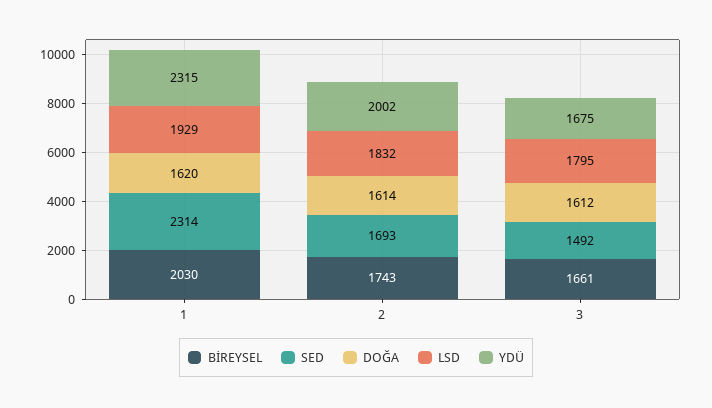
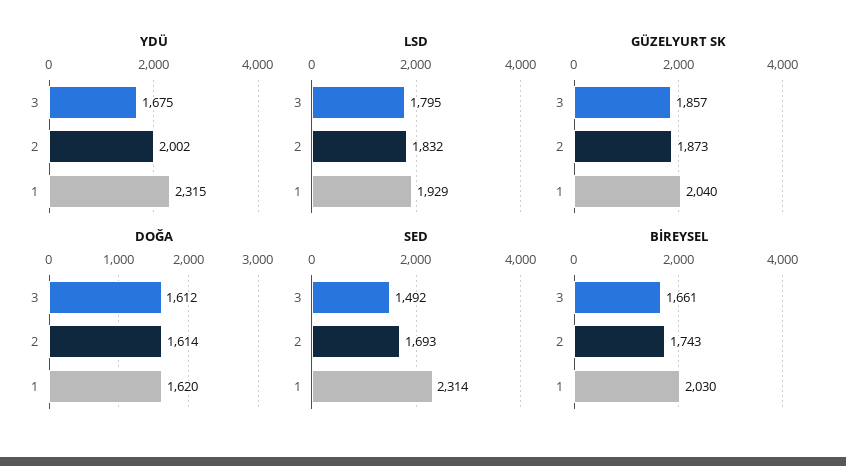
GÜZELYURT SK, 3: none -> 1857
GÜZELYURT SK, 2: none -> 1873
GÜZELYURT SK, 1: none -> 2040

